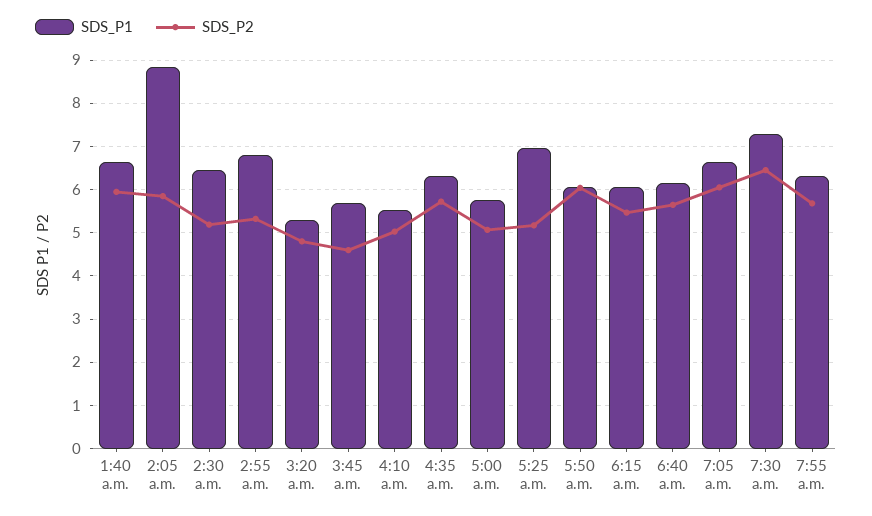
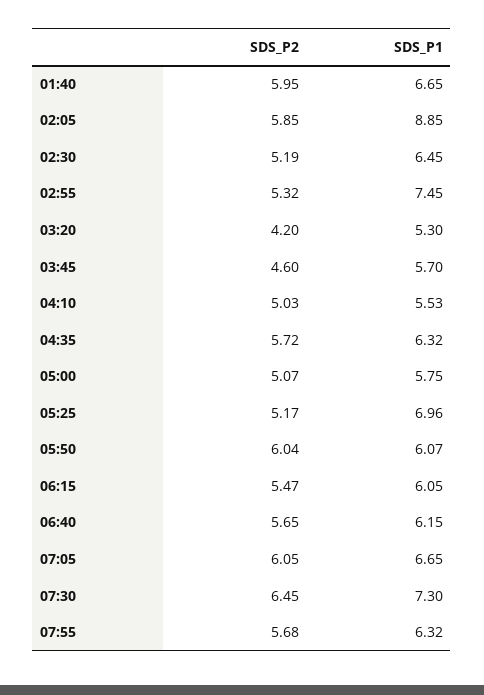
SDS_P1, 2:55 a.m.: 6.8 -> 7.45
SDS_P2, 3:20 a.m.: 4.8 -> 4.2

